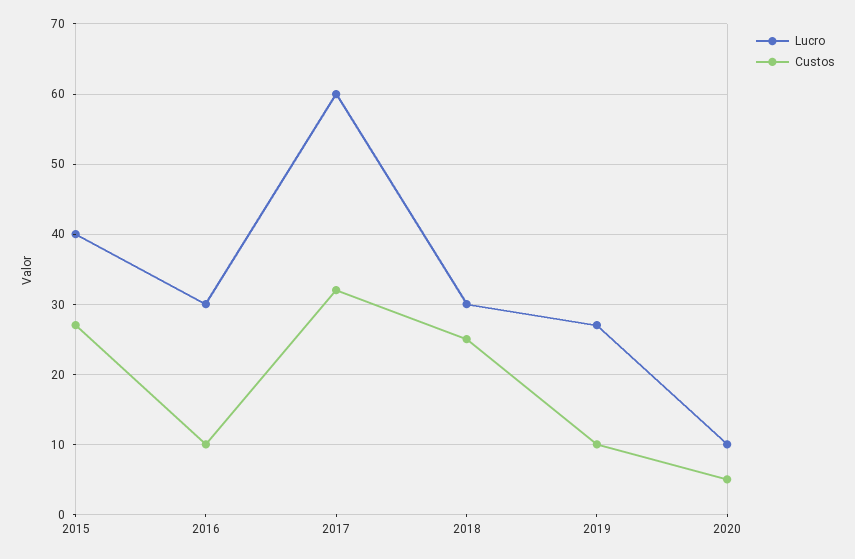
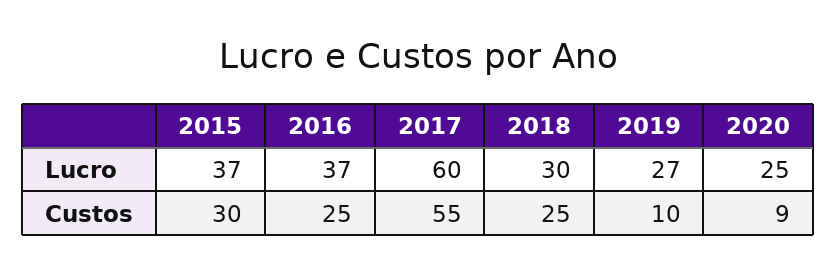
Lucro, 2015: 40 -> 37
Custos, 2015: 27 -> 30
Lucro, 2016: 30 -> 37
Custos, 2016: 10 -> 25
Custos, 2017: 32 -> 55
Lucro, 2020: 10 -> 25
Custos, 2020: 5 -> 9

